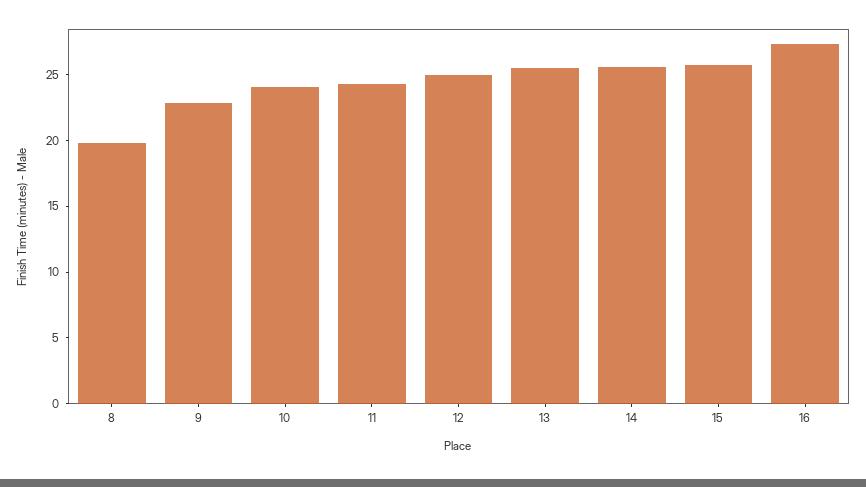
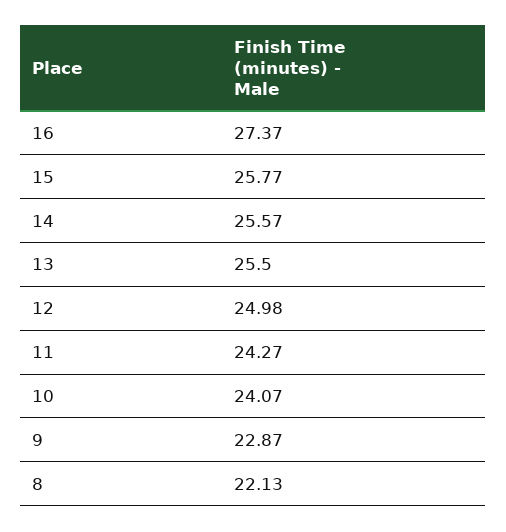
8: 20 -> 22.13

